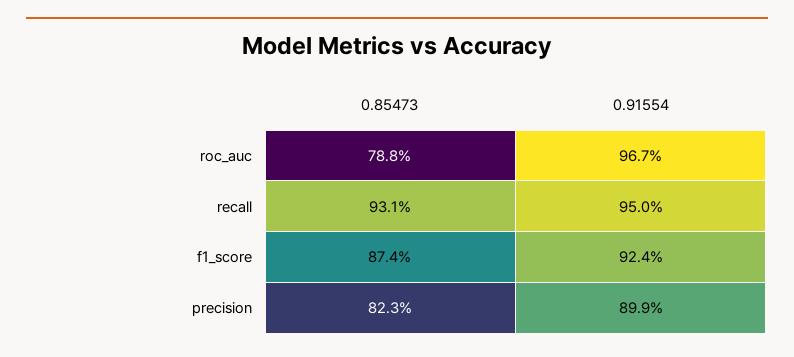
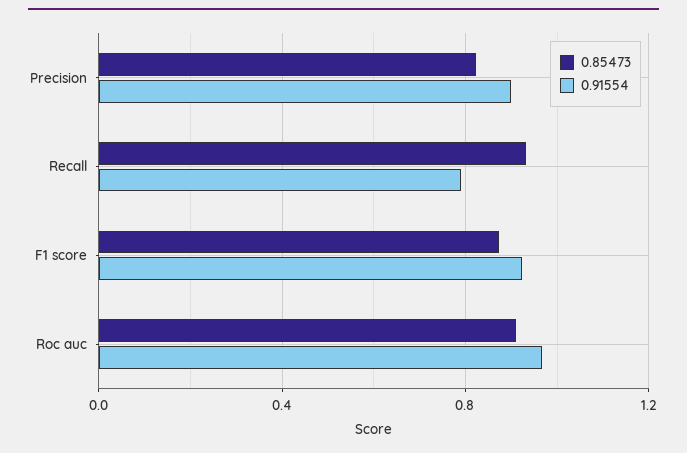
0.85473, roc_auc: 0.788 -> 0.9
0.91554, recall: 0.95 -> 0.8

